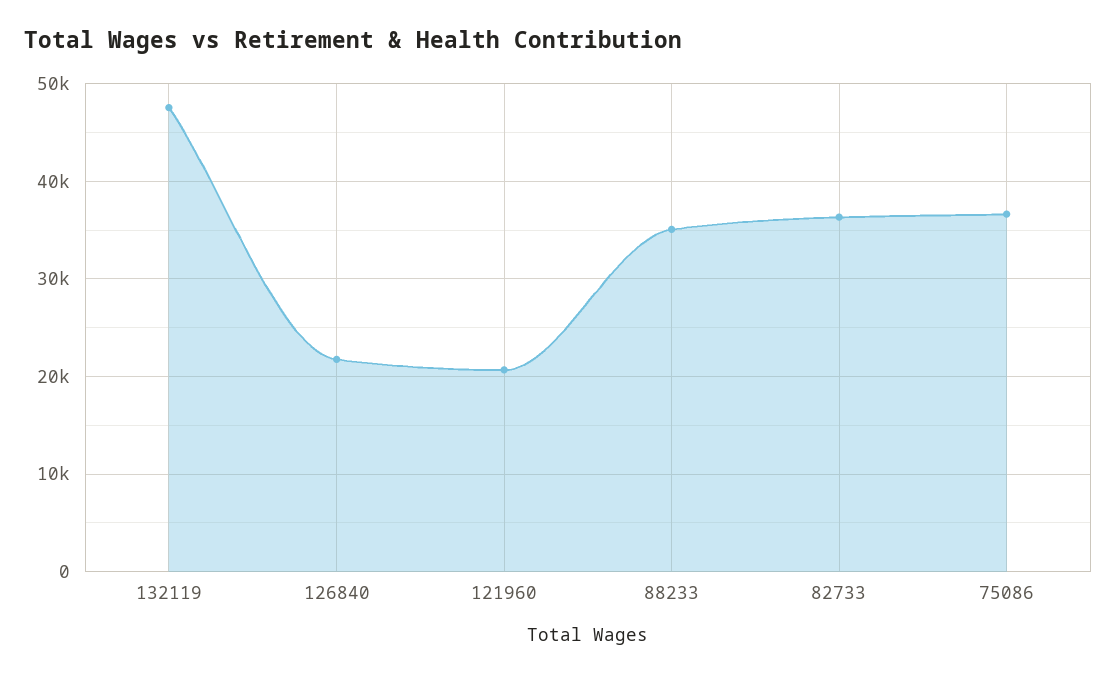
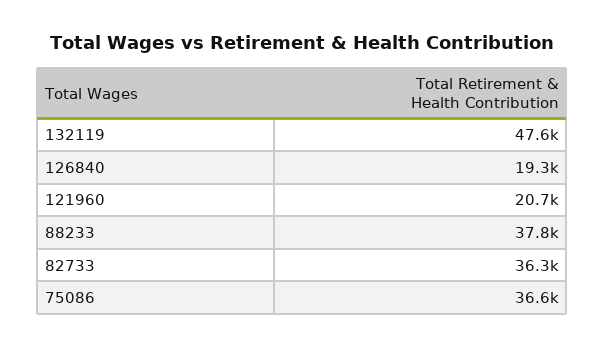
126840: 22000 -> 19300
88233: 35000 -> 37800

